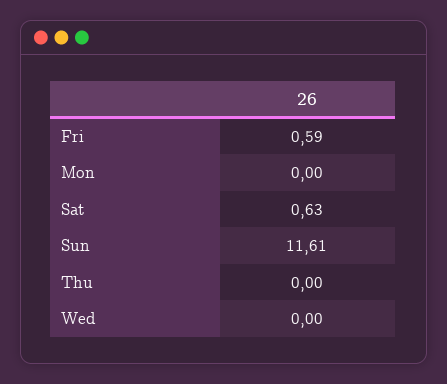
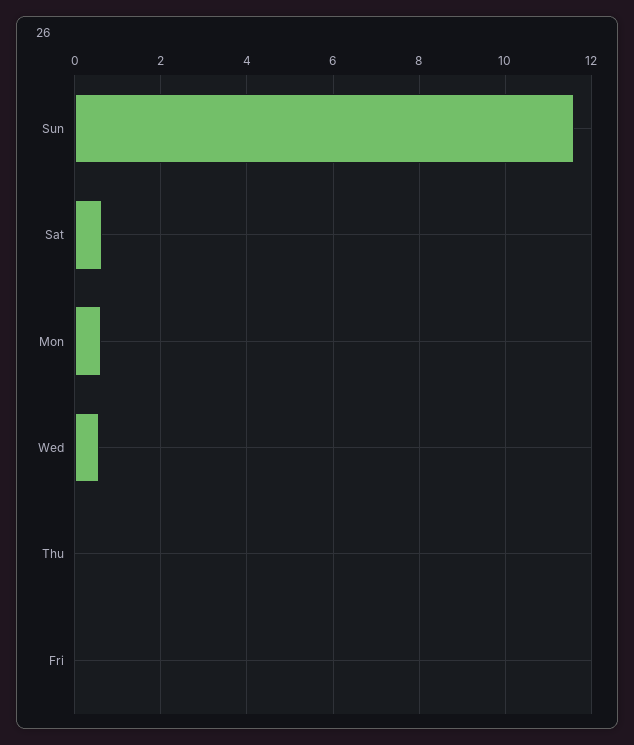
Fri: 0.59 -> 0
Mon: 0 -> 0.6
Wed: 0 -> 0.6

